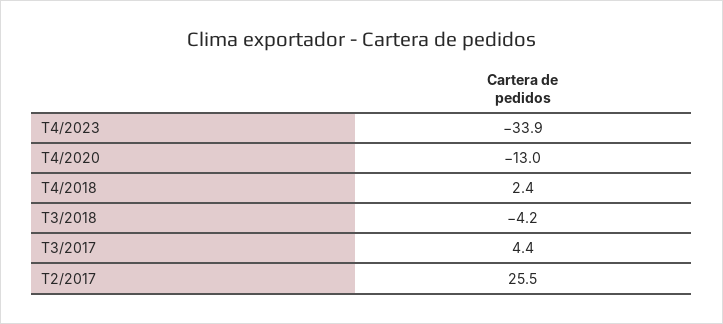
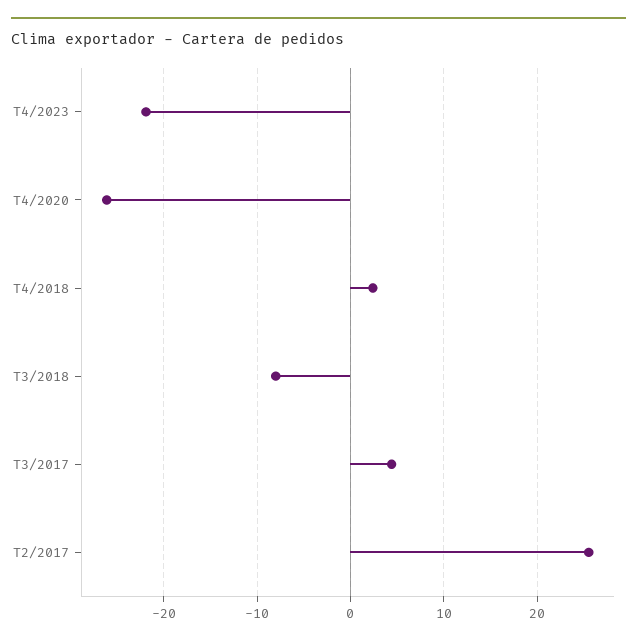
T4/2023: -33.9 -> -22
T4/2020: -13 -> -26
T3/2018: -4.2 -> -8

